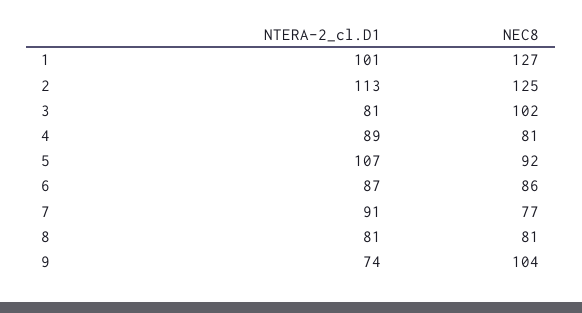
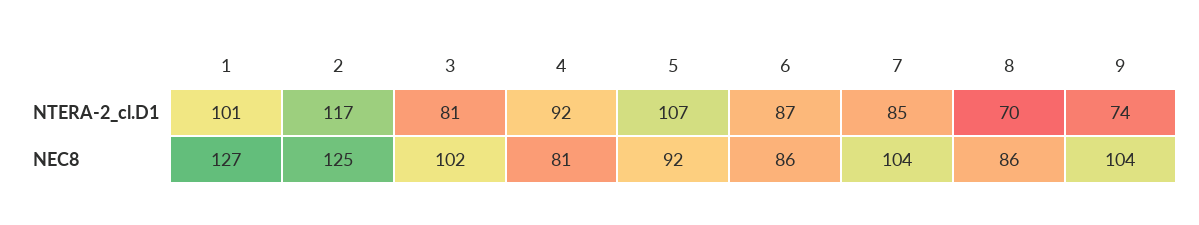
NTERA-2_cl.D1, 2: 113 -> 117
NTERA-2_cl.D1, 4: 89 -> 92
NTERA-2_cl.D1, 7: 91 -> 85
NEC8, 7: 77 -> 104
NTERA-2_cl.D1, 8: 81 -> 70
NEC8, 8: 81 -> 86

